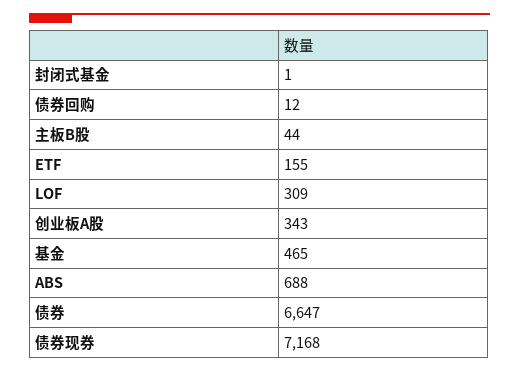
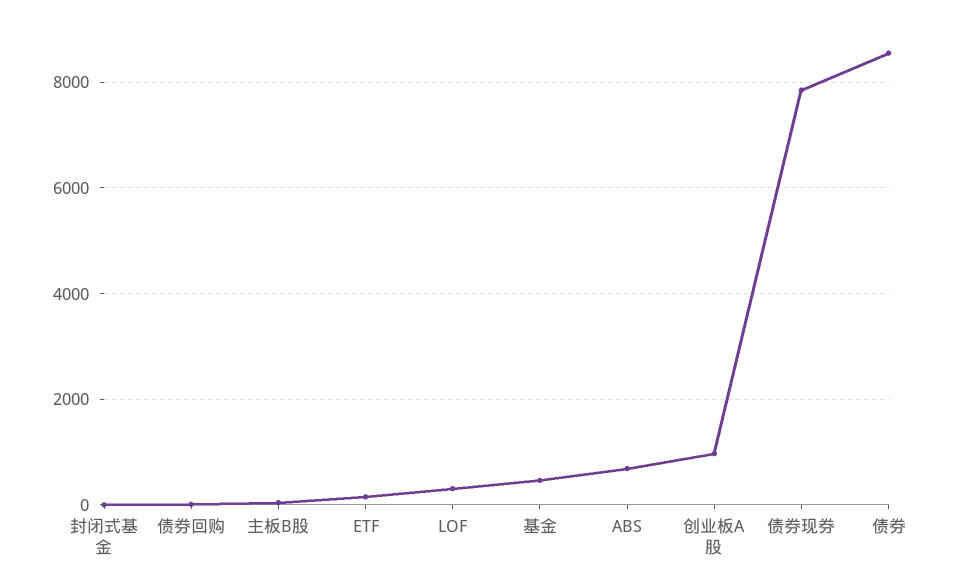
创业板A股: 343 -> 1000
债券: 6647 -> 8600
债券现券: 7168 -> 7800

